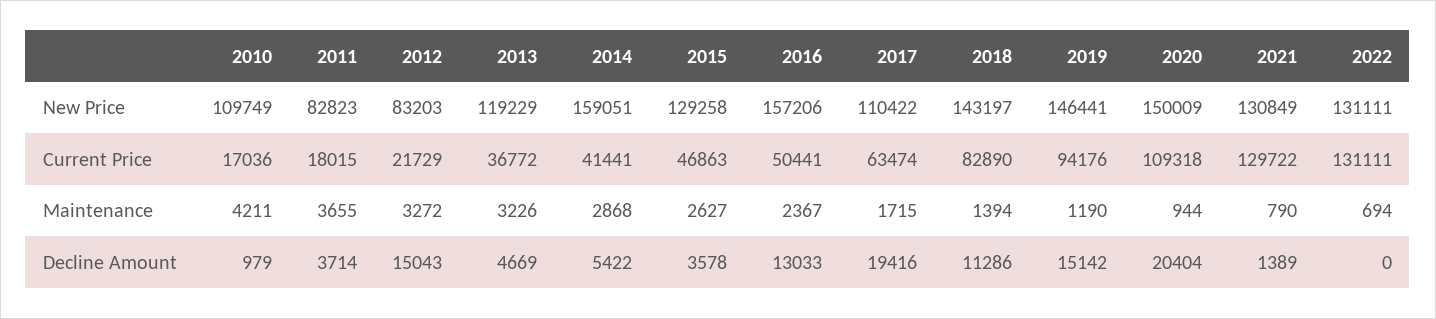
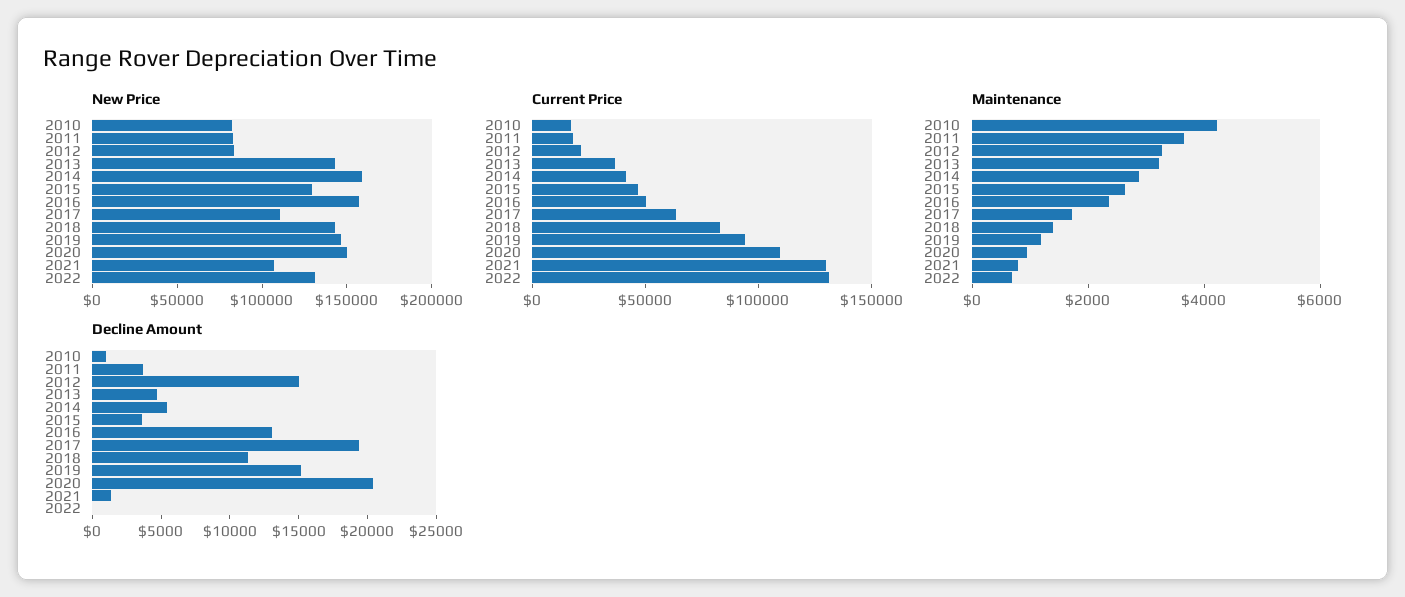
New Price, 2010: 109749 -> 80000
New Price, 2013: 119229 -> 140000
New Price, 2021: 130849 -> 110000

